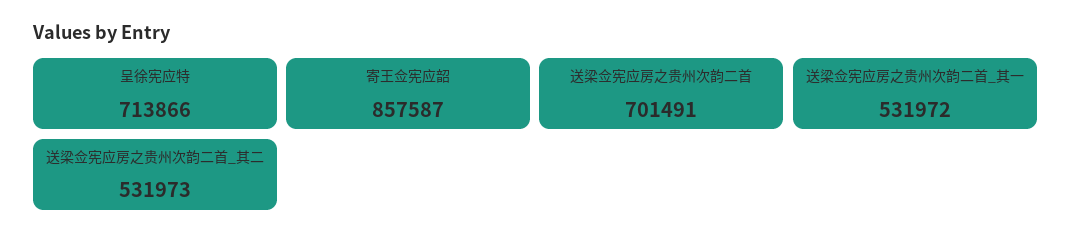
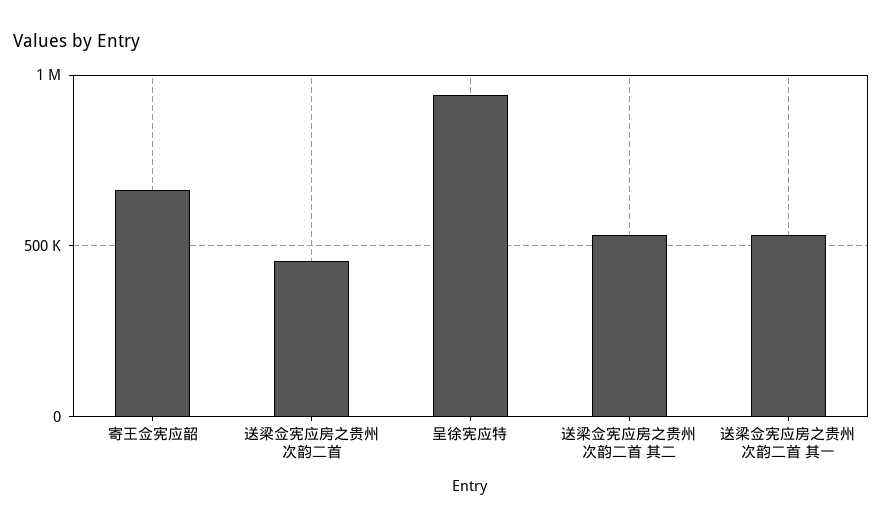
呈徐宪应特: 713866 -> 950000
寄王佥宪应韶: 857587 -> 650000
送梁佥宪应房之贵州次韵二首: 701491 -> 450000

